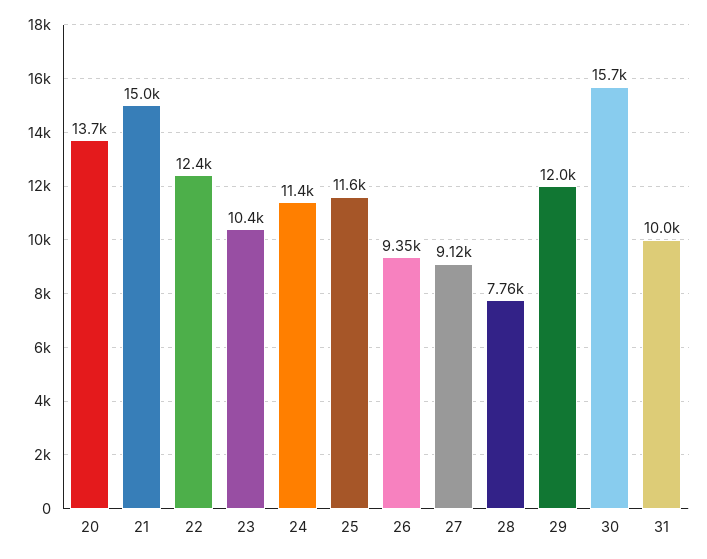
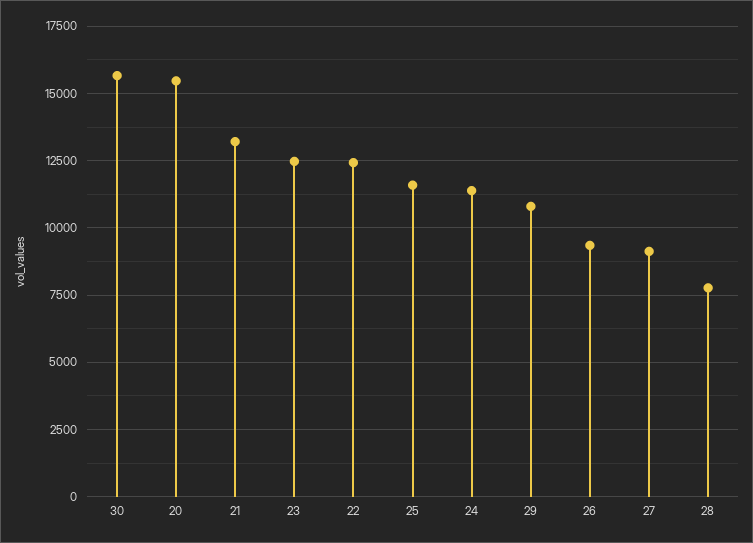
20: 13700 -> 15500
21: 15000 -> 13250
23: 10400 -> 12500
29: 12000 -> 10750
31: 10000 -> none

